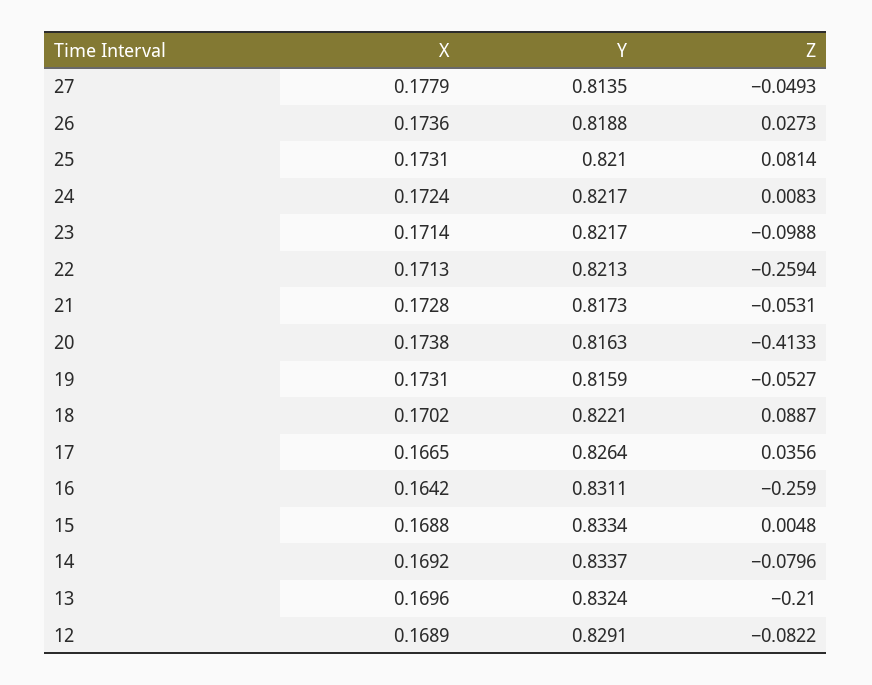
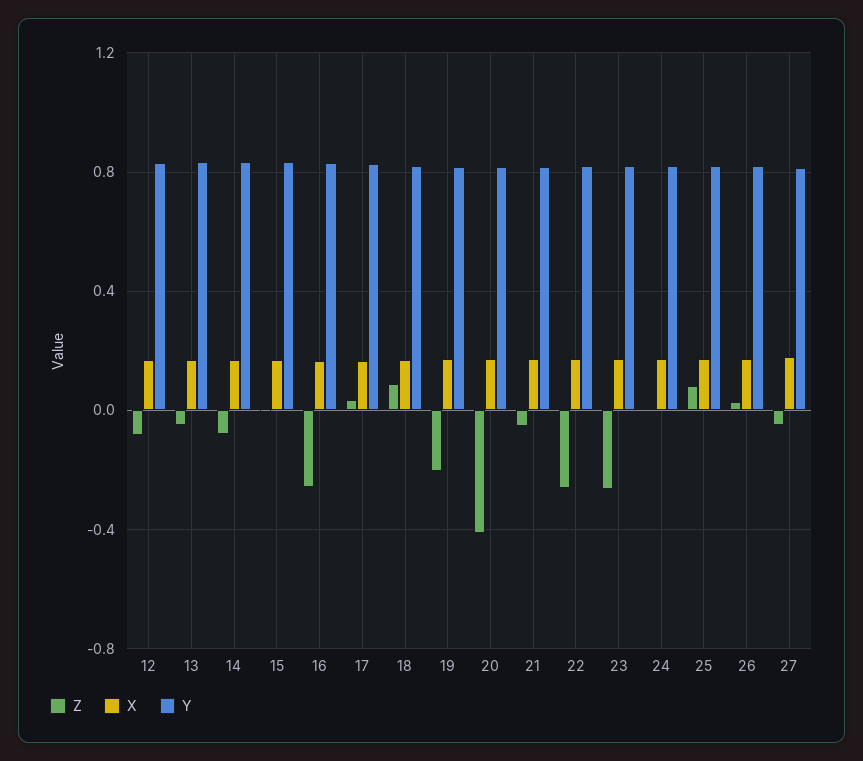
Z, 23: -0.0988 -> -0.25
Z, 19: -0.0527 -> -0.2
Z, 13: -0.21 -> -0.05

